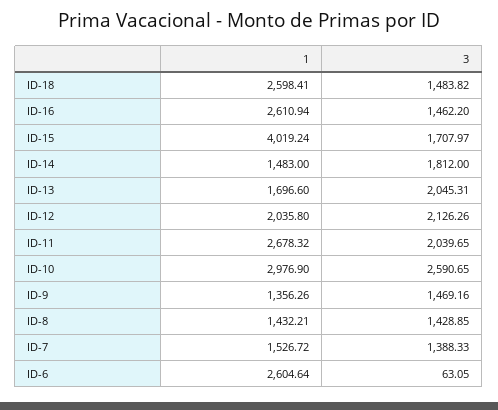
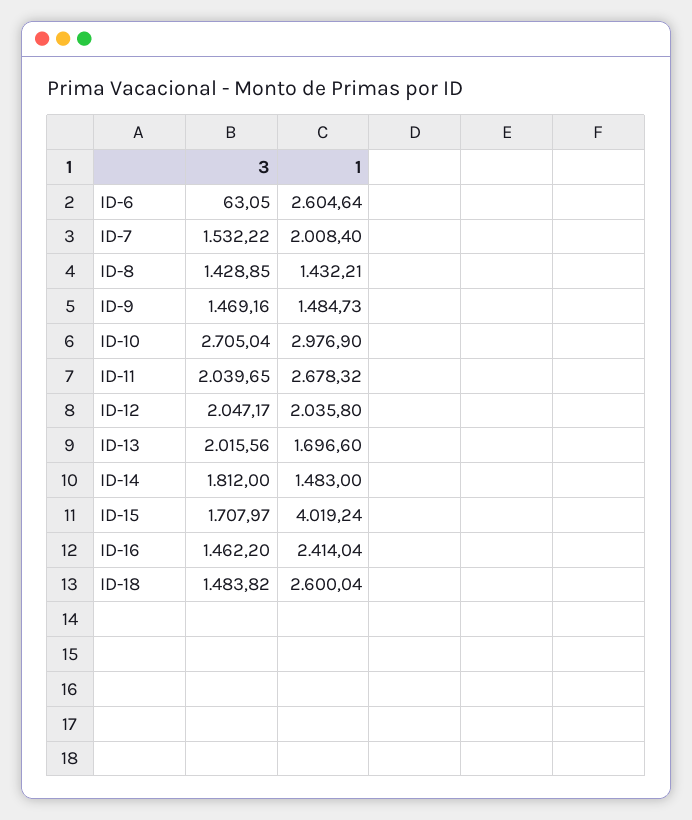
1, ID-18: 2598.41 -> 2600.04
1, ID-16: 2610.94 -> 2414.04
3, ID-13: 2045.31 -> 2015.56
3, ID-12: 2126.26 -> 2047.17
3, ID-10: 2590.65 -> 2705.04
1, ID-9: 1356.26 -> 1484.73
1, ID-7: 1526.72 -> 2008.4
3, ID-7: 1388.33 -> 1532.22

